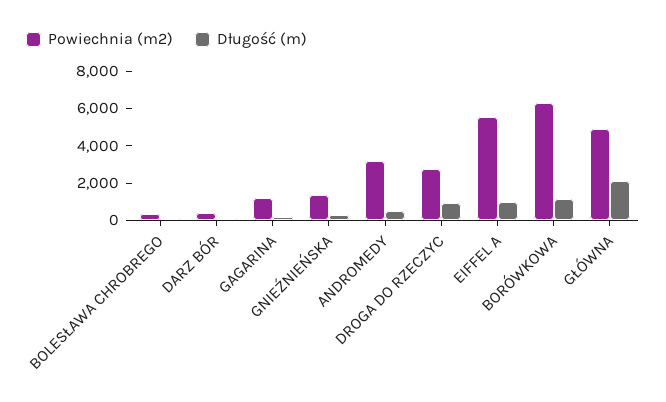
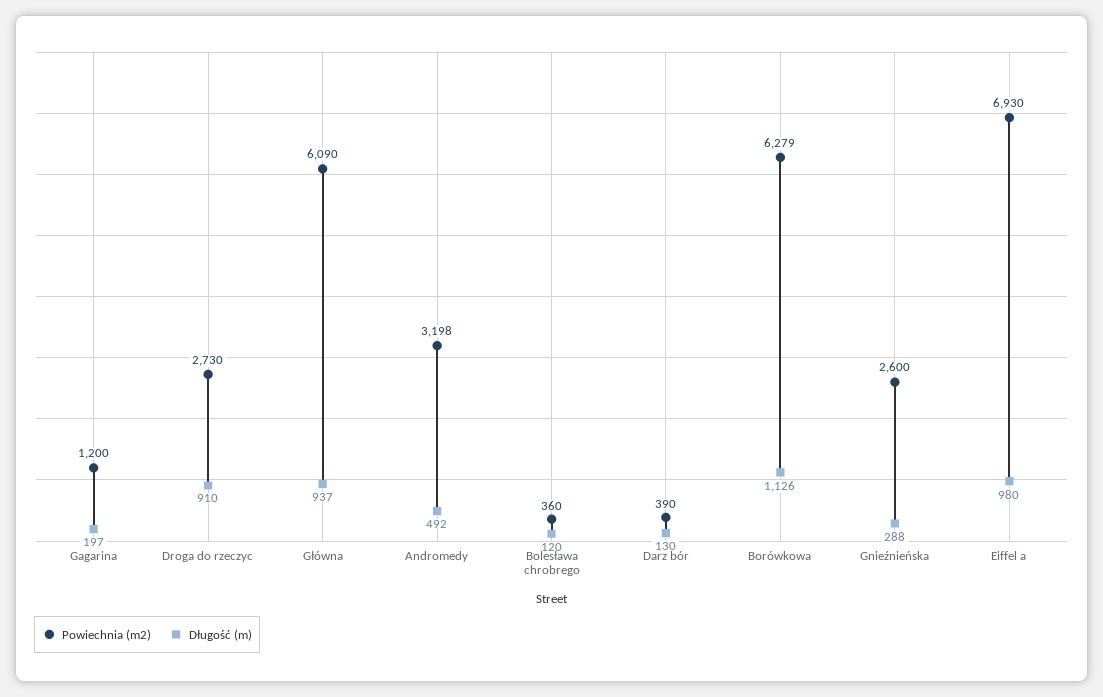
Powiechnia (m2), GNIEŹNIEŃSKA: 1500 -> 2600
Powiechnia (m2), EIFFEL A: 5500 -> 6930
Powiechnia (m2), GŁÓWNA: 5000 -> 6090
Długość (m), GŁÓWNA: 2000 -> 937

